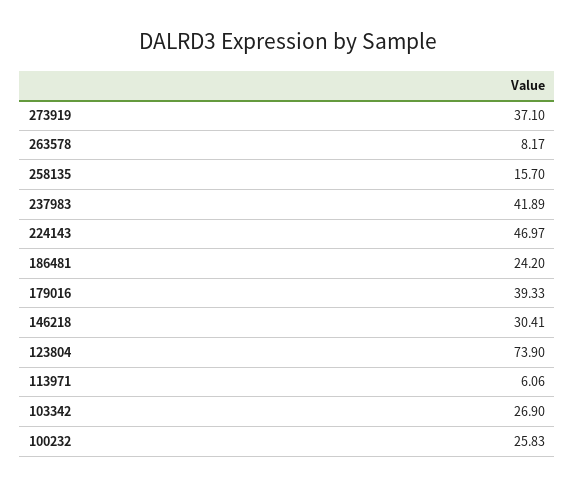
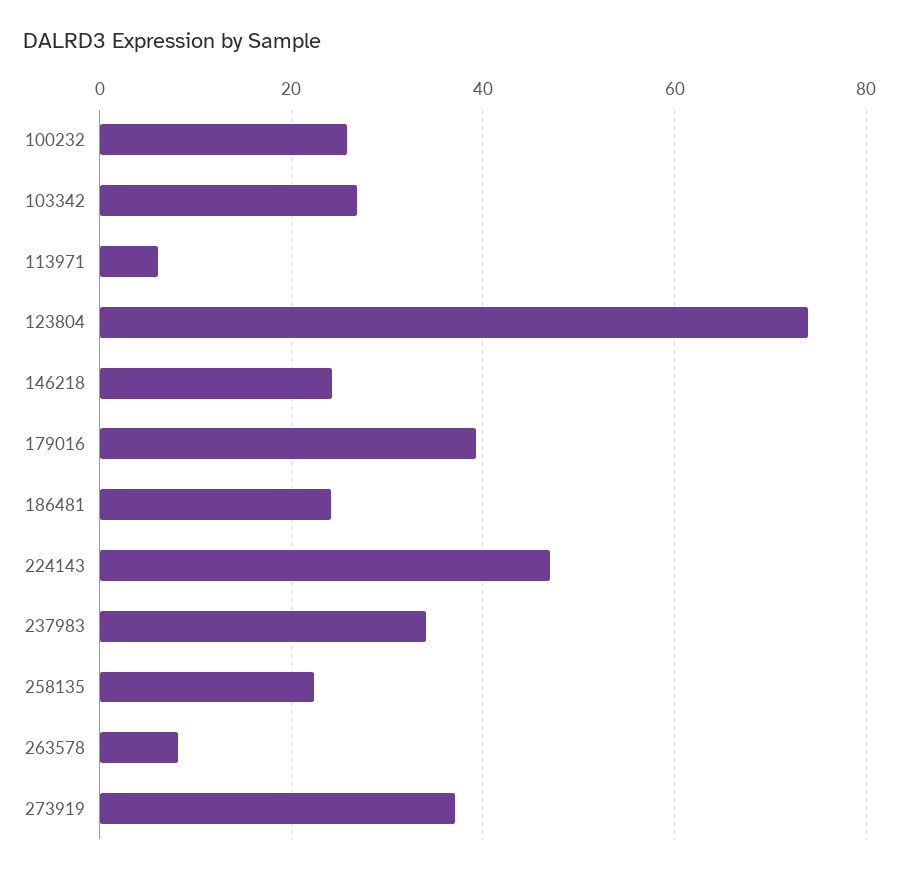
258135: 15.7 -> 22
237983: 41.89 -> 34
146218: 30.41 -> 24

